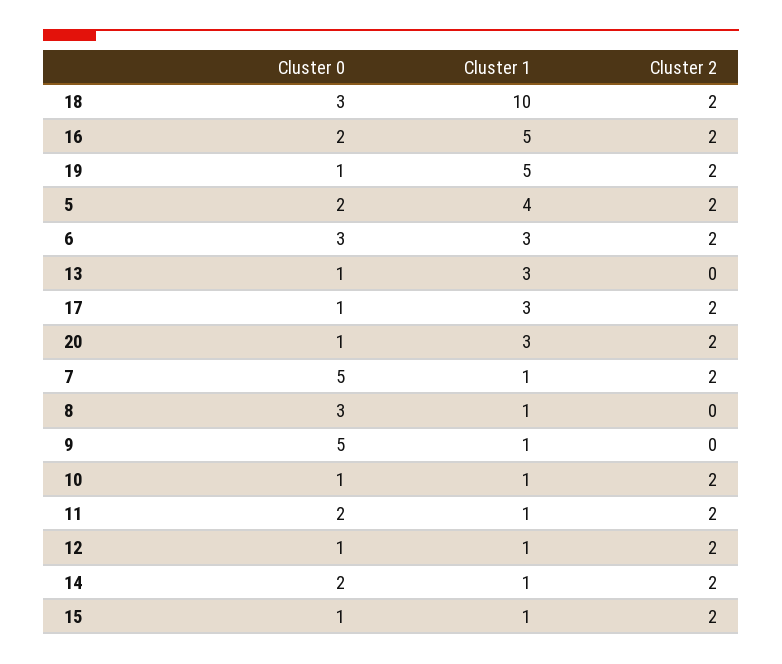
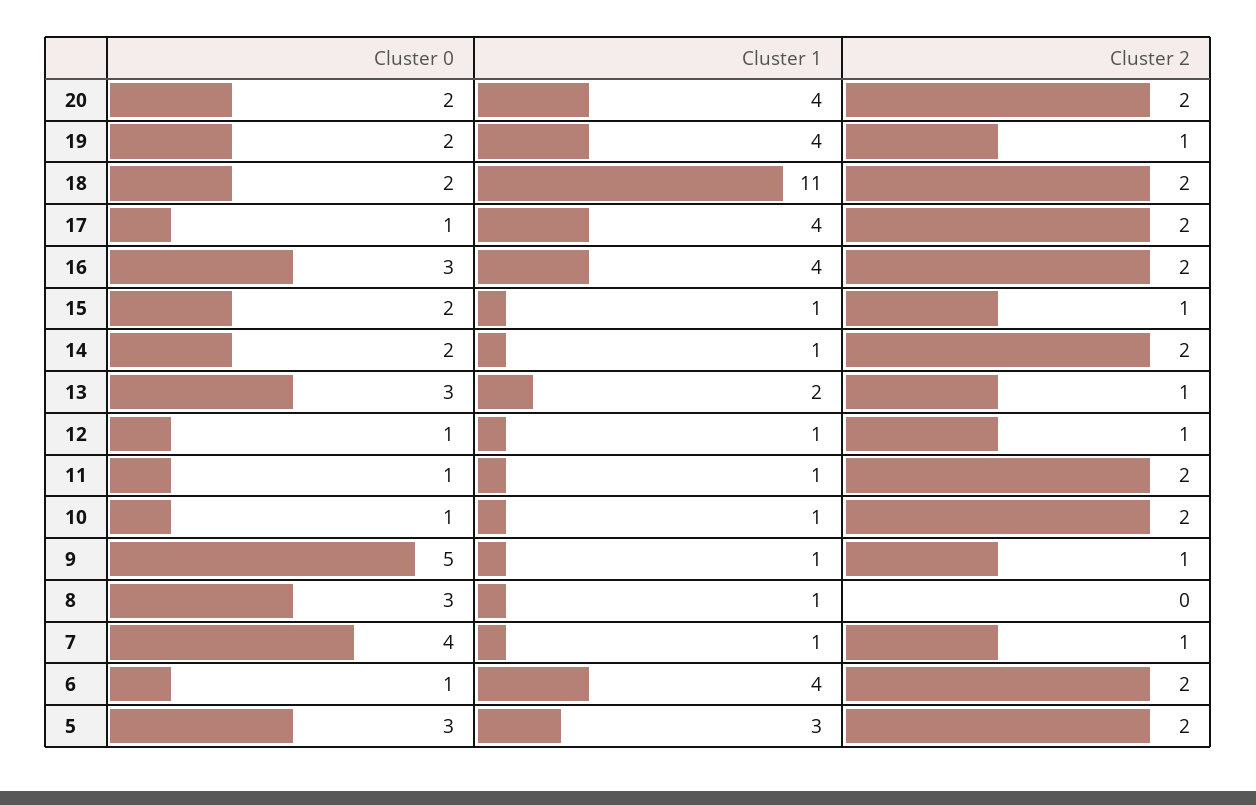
Cluster 0, 18: 3 -> 2
Cluster 1, 18: 10 -> 11
Cluster 0, 16: 2 -> 3
Cluster 1, 16: 5 -> 4
Cluster 0, 19: 1 -> 2
Cluster 1, 19: 5 -> 4
Cluster 2, 19: 2 -> 1
Cluster 0, 5: 2 -> 3
Cluster 1, 5: 4 -> 3
Cluster 0, 6: 3 -> 1
Cluster 1, 6: 3 -> 4
Cluster 0, 13: 1 -> 3
Cluster 1, 13: 3 -> 2
Cluster 2, 13: 0 -> 1
Cluster 1, 17: 3 -> 4
Cluster 0, 20: 1 -> 2
Cluster 1, 20: 3 -> 4
Cluster 0, 7: 5 -> 4
Cluster 2, 7: 2 -> 1
Cluster 2, 9: 0 -> 1
Cluster 0, 11: 2 -> 1
Cluster 2, 12: 2 -> 1
Cluster 0, 15: 1 -> 2
Cluster 2, 15: 2 -> 1

